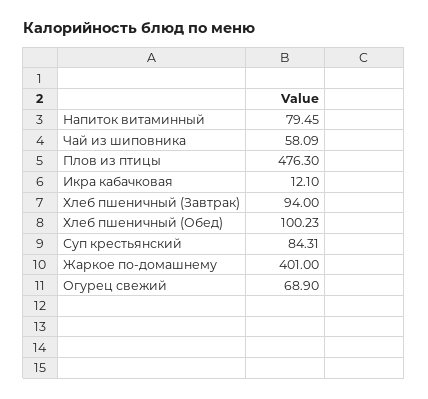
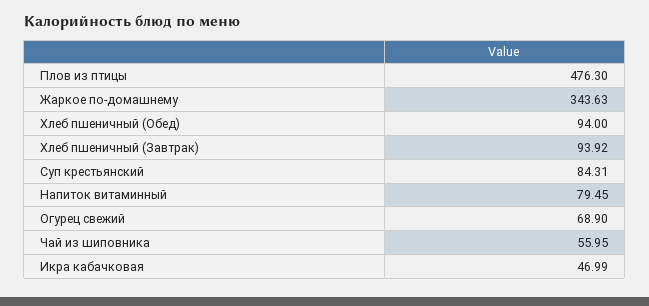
Чай из шиповника: 58.09 -> 55.95
Икра кабачковая: 12.1 -> 46.99
Хлеб пшеничный (Завтрак): 94 -> 93.92
Хлеб пшеничный (Обед): 100.23 -> 94
Жаркое по-домашнему: 401 -> 343.63

